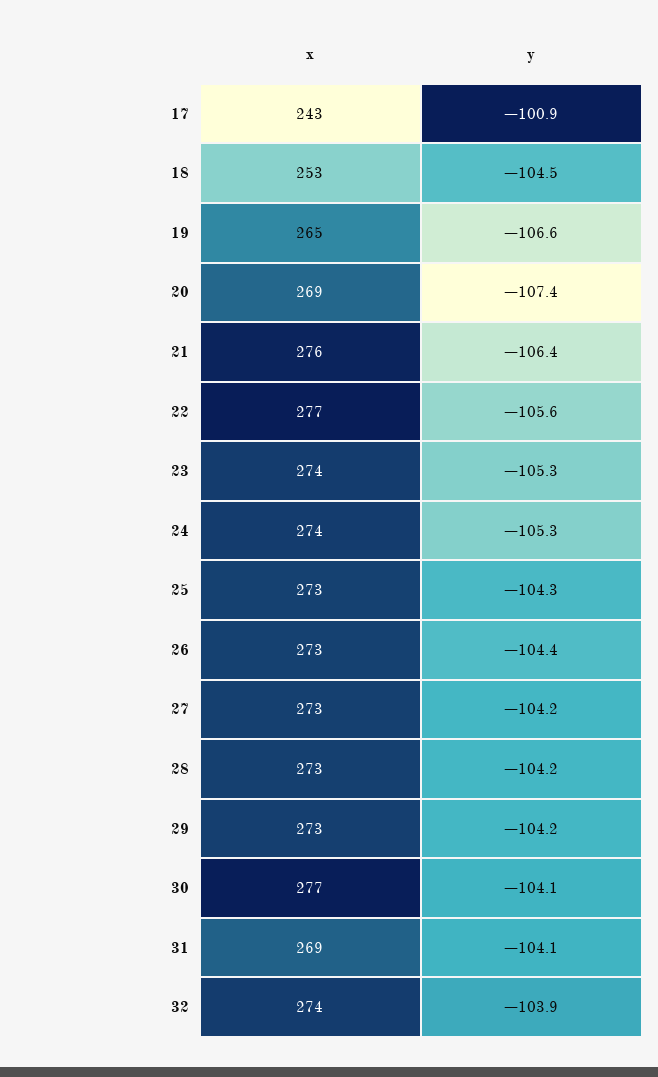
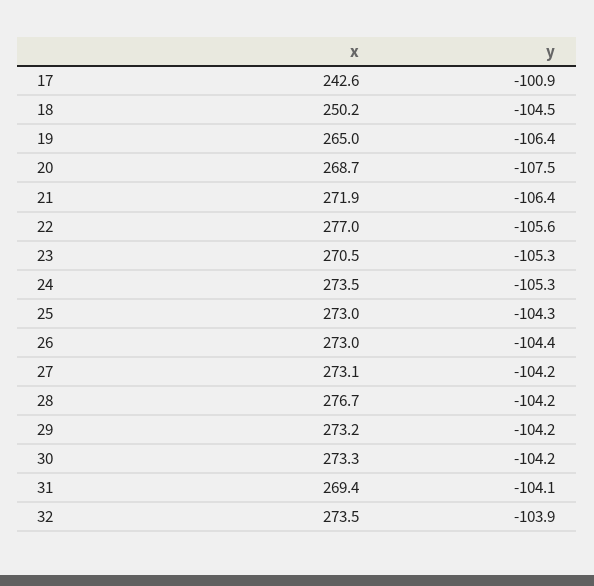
x, 18: 253 -> 250.2
y, 19: -106.6 -> -106.4
y, 20: -107.4 -> -107.5
x, 21: 276 -> 271.9
x, 23: 274 -> 270.5
x, 28: 273 -> 276.7
x, 30: 277 -> 273.3
y, 30: -104.1 -> -104.2

